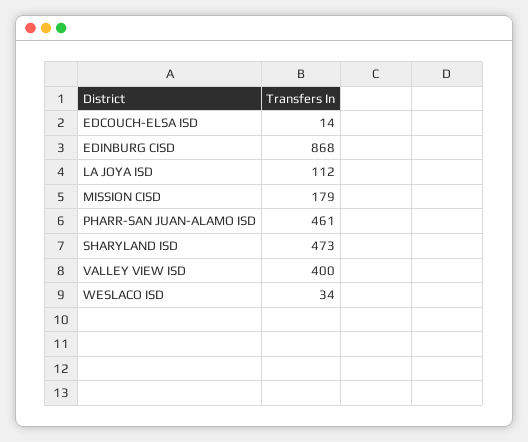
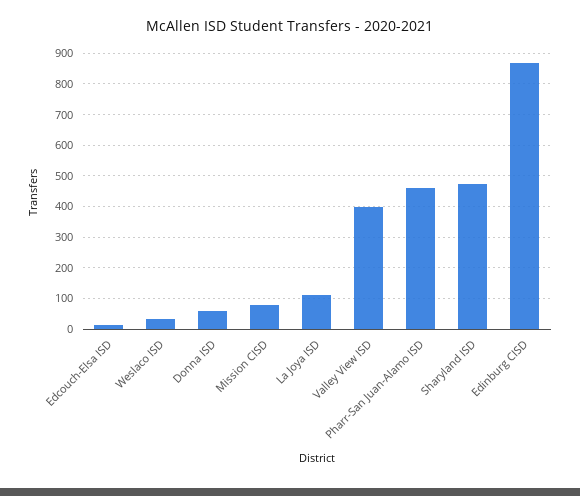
MISSION CISD: 179 -> 80
Donna ISD: none -> 60

